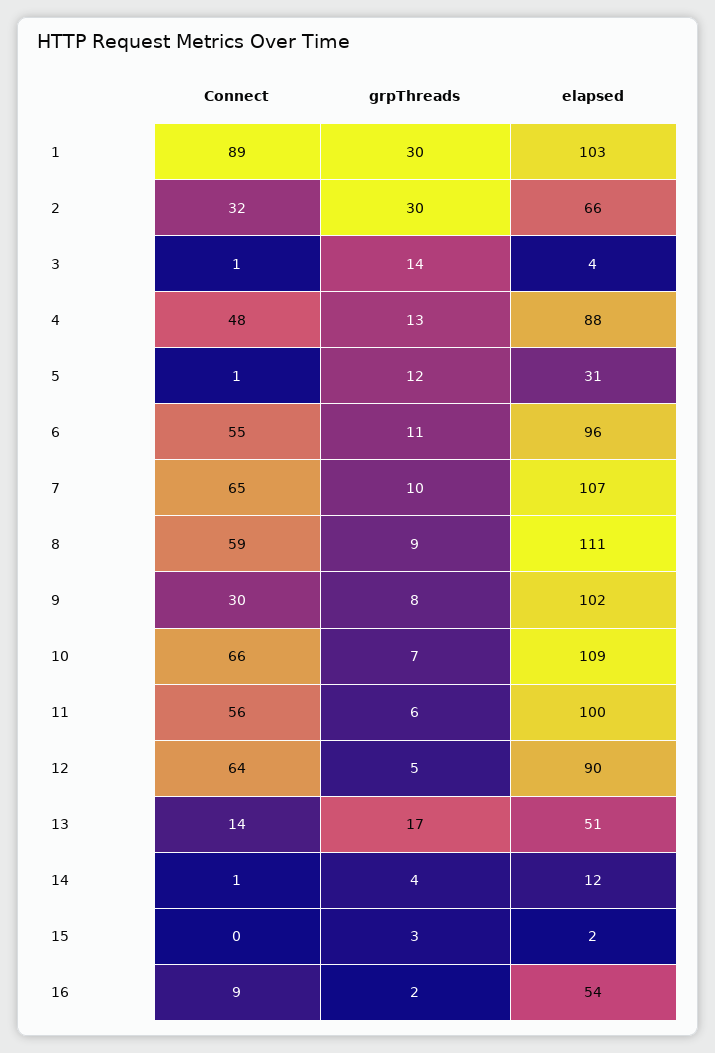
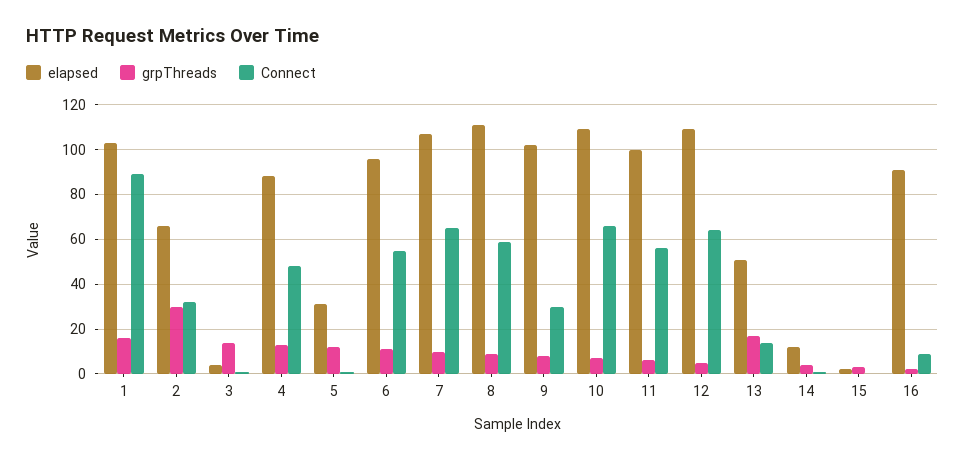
grpThreads, 1: 30 -> 15
elapsed, 12: 90 -> 110
elapsed, 16: 54 -> 90

